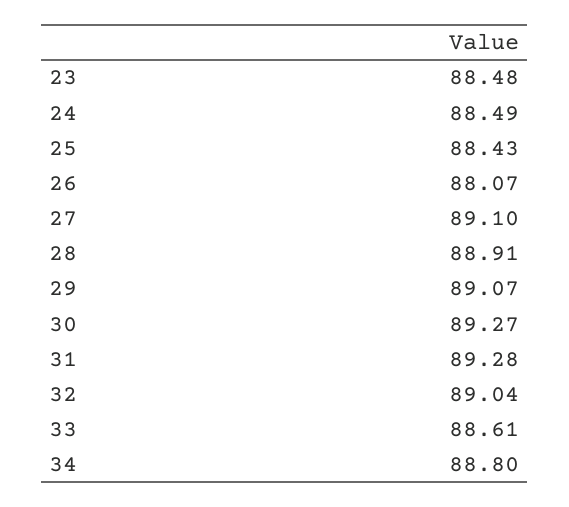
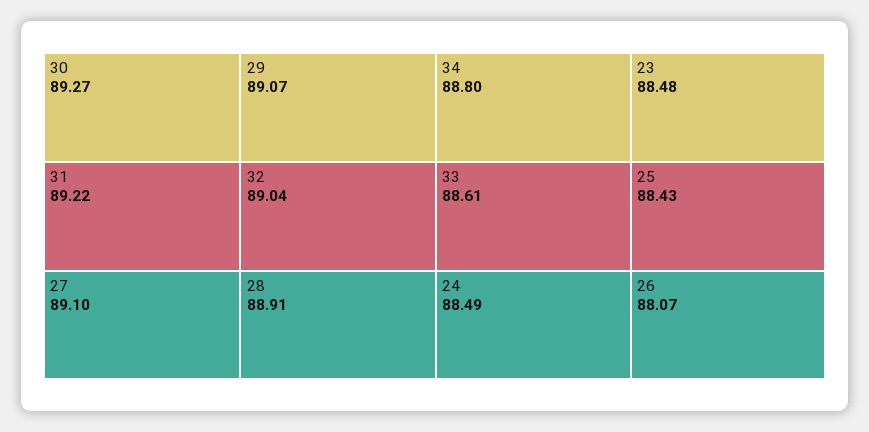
31: 89.28 -> 89.22

